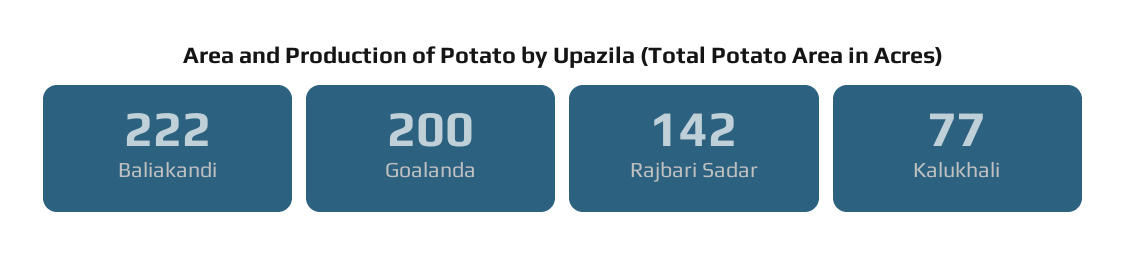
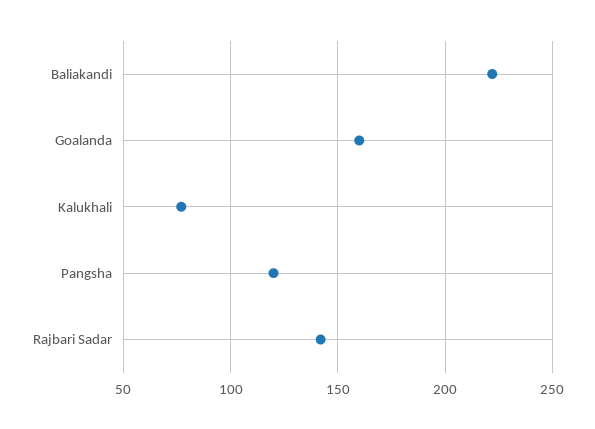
Goalanda: 200 -> 160
Pangsha: none -> 120

